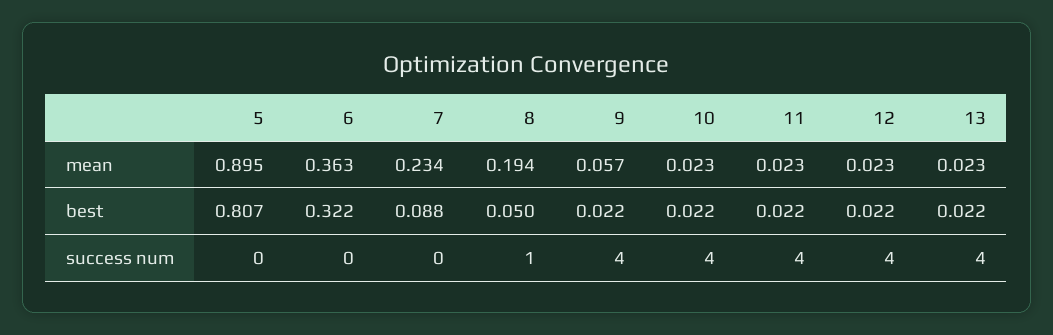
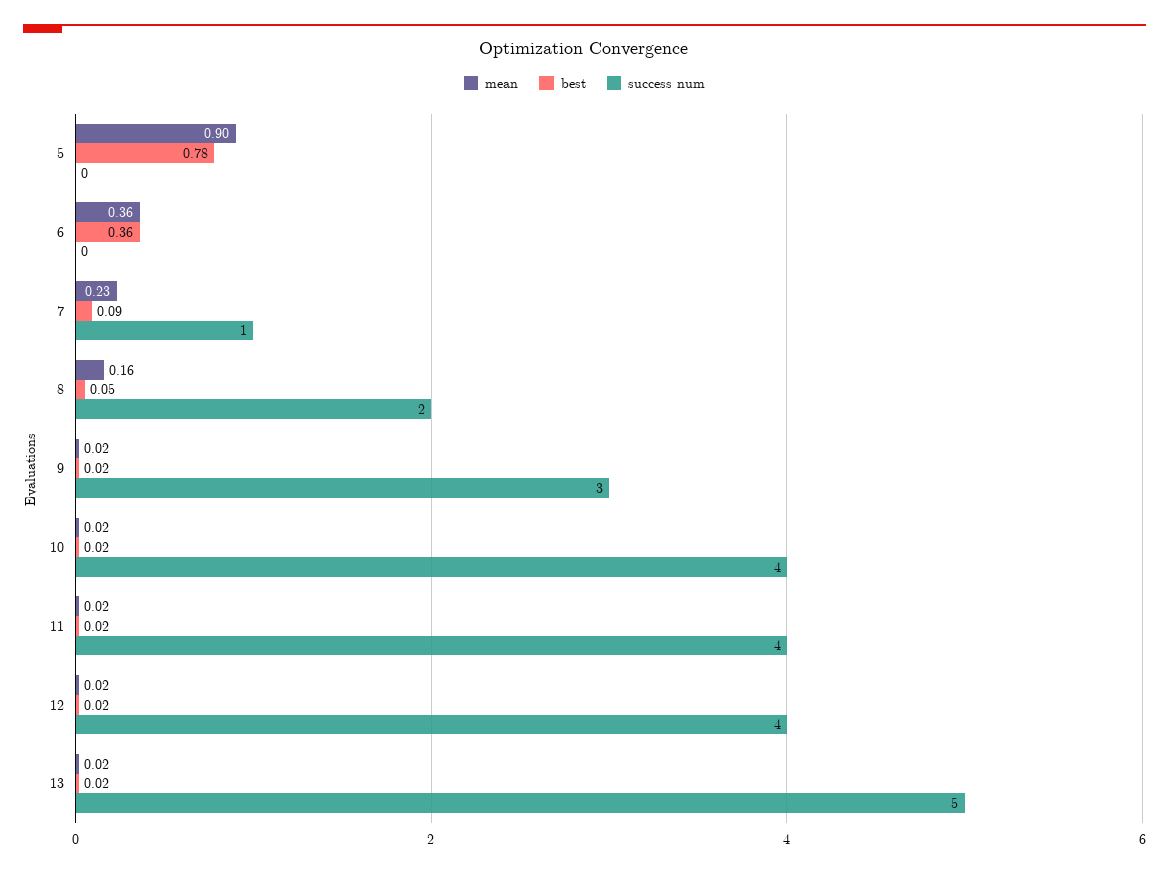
mean, 8: 0.194 -> 0.16
mean, 9: 0.057 -> 0.02
best, 5: 0.807 -> 0.78
best, 6: 0.322 -> 0.36
success num, 7: 0 -> 1
success num, 8: 1 -> 2
success num, 9: 4 -> 3
success num, 13: 4 -> 5

